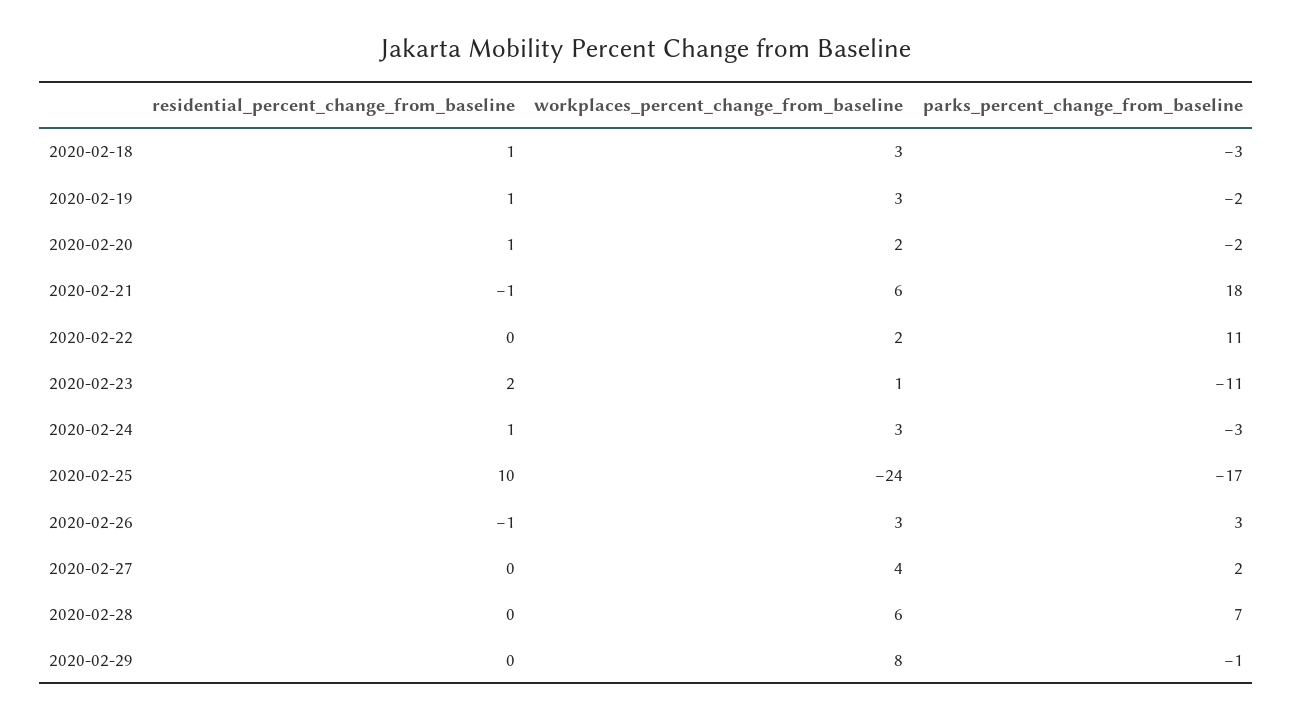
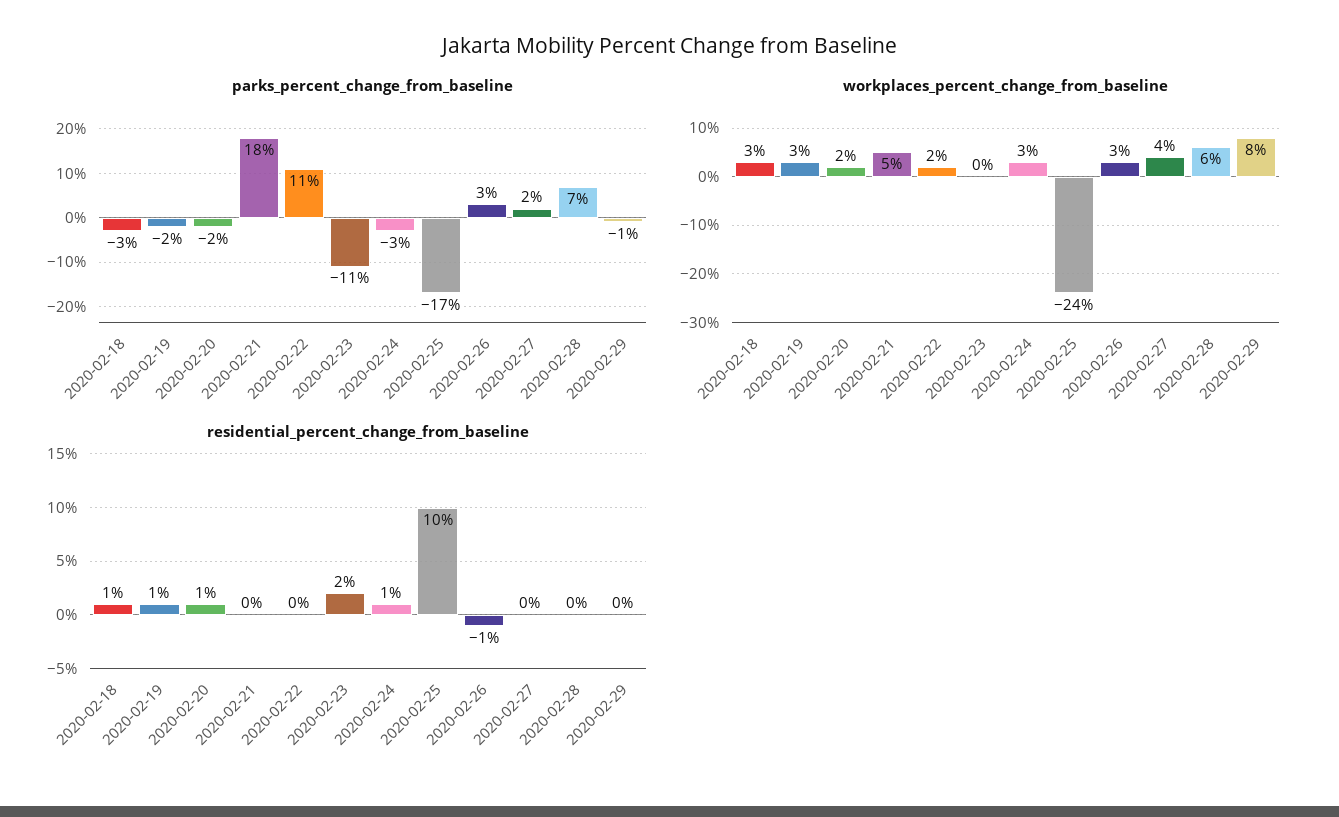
residential_percent_change_from_baseline, 2020-02-21: -1 -> 0
workplaces_percent_change_from_baseline, 2020-02-21: 6 -> 5
workplaces_percent_change_from_baseline, 2020-02-23: 1 -> 0

